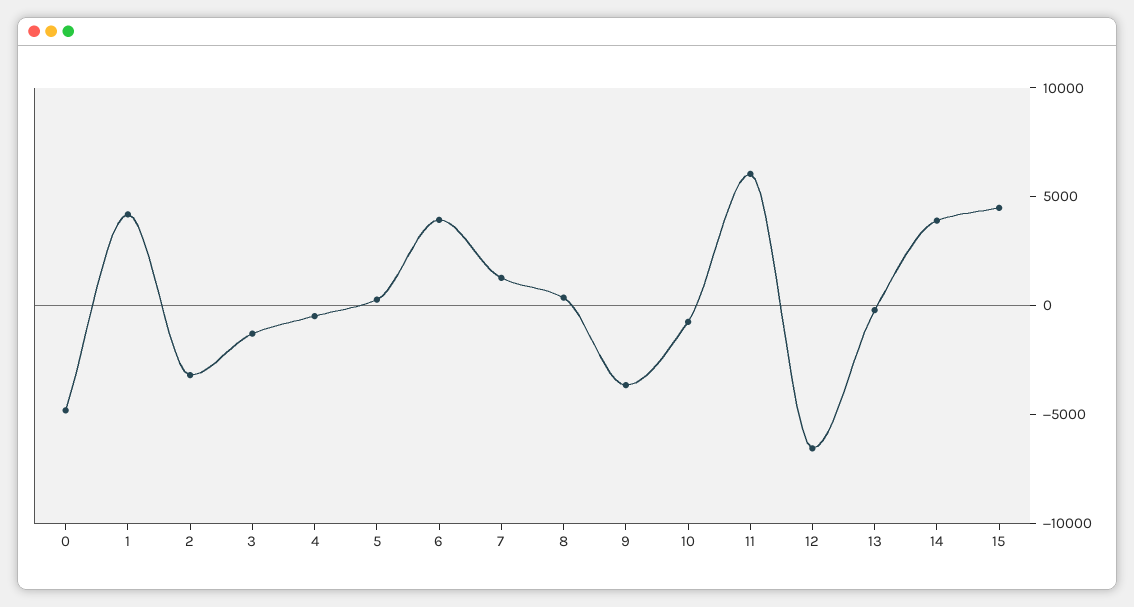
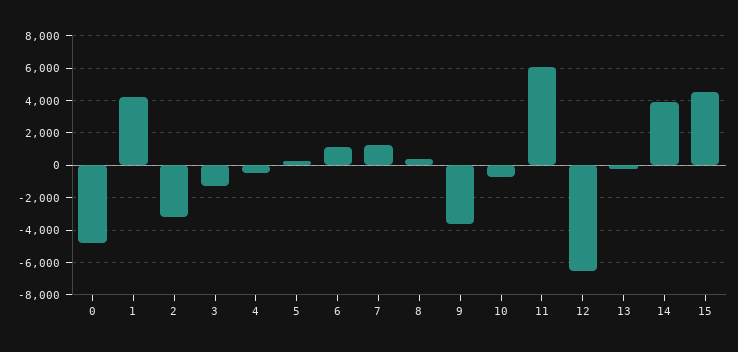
6: 4000 -> 1000

